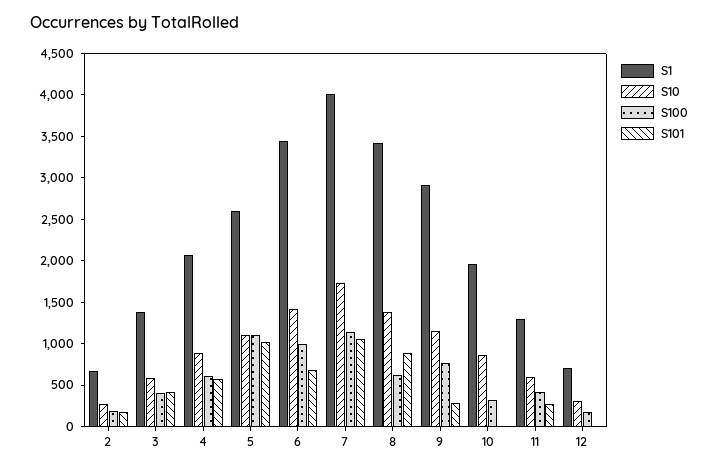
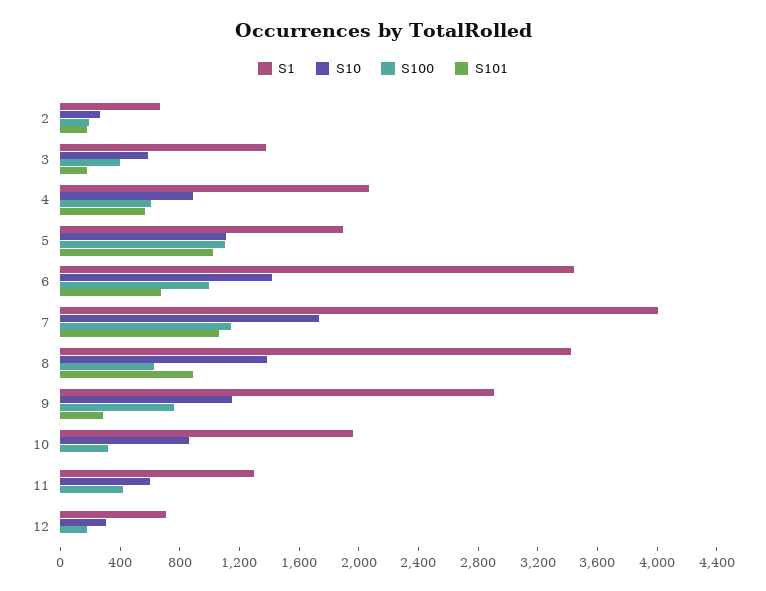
S101, 3: 400 -> 200
S1, 5: 2600 -> 1900
S101, 11: 300 -> 0

